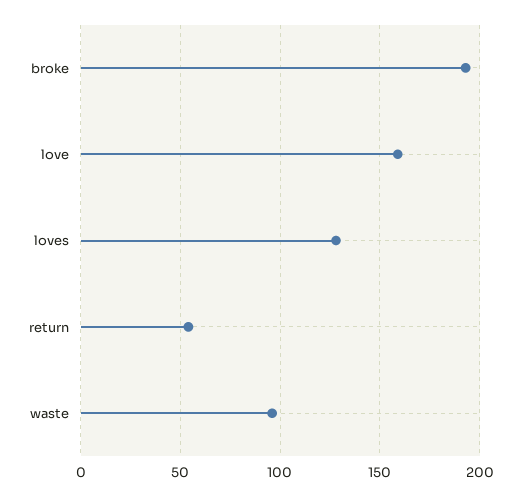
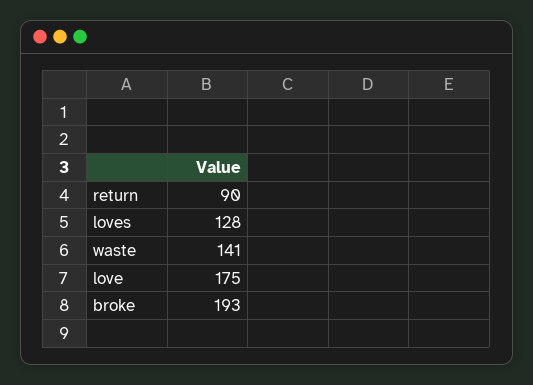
love: 160 -> 175
return: 55 -> 90
waste: 95 -> 141

